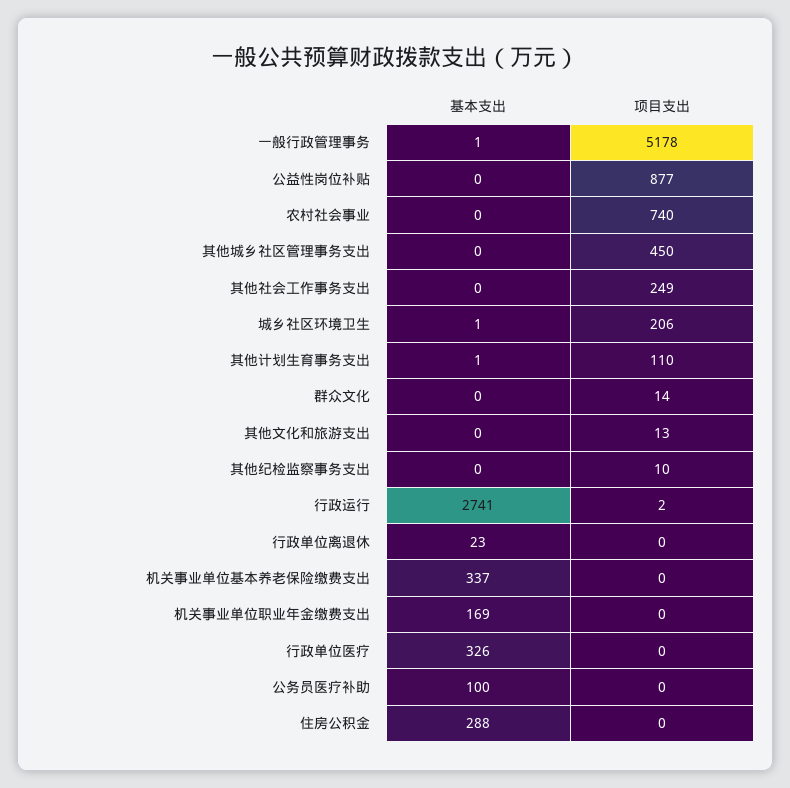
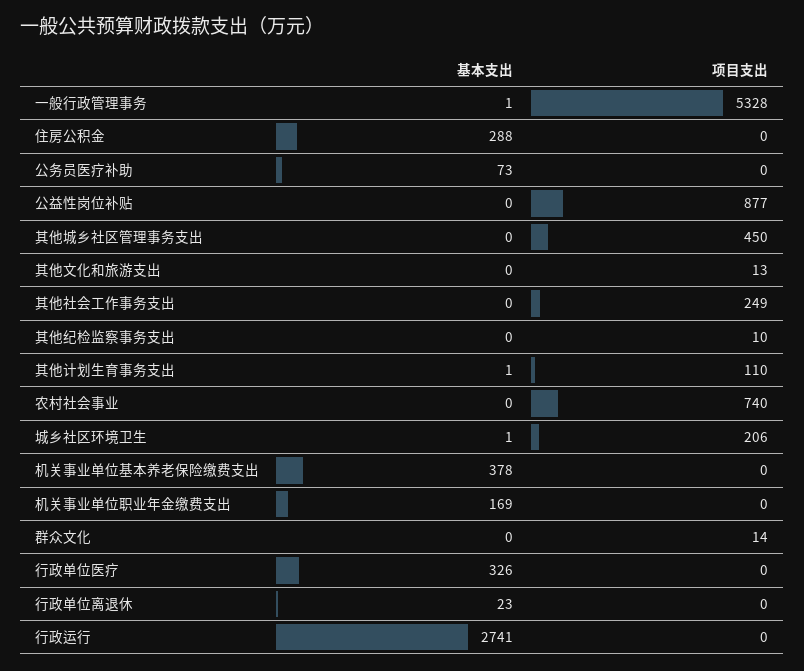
项目支出, 一般行政管理事务: 5178 -> 5328
项目支出, 行政运行: 2 -> 0
基本支出, 机关事业单位基本养老保险缴费支出: 337 -> 378
基本支出, 公务员医疗补助: 100 -> 73

